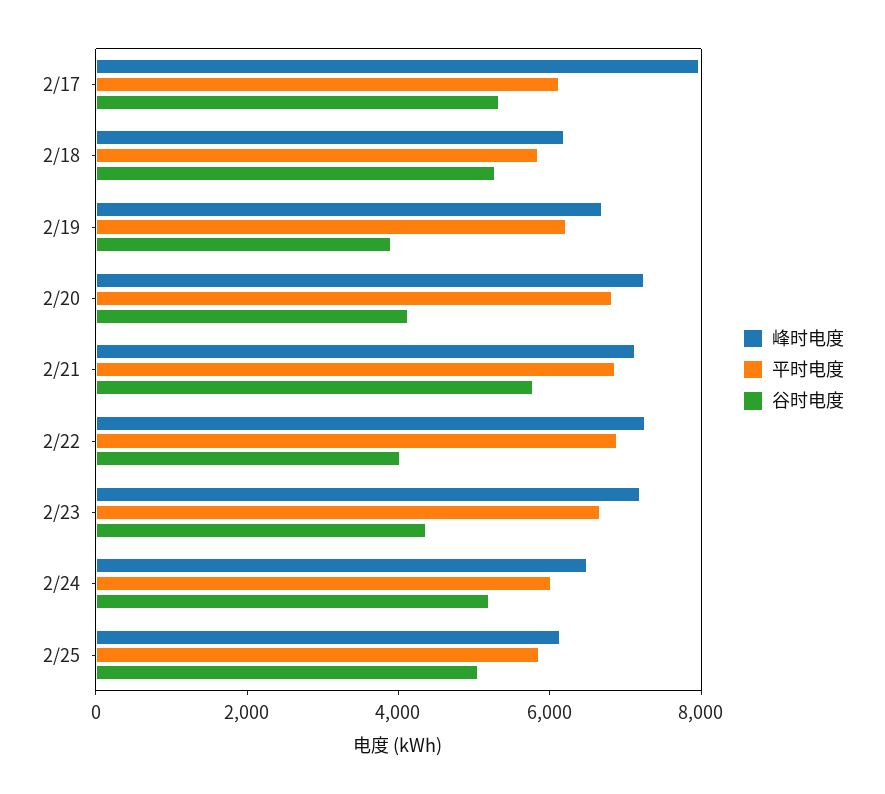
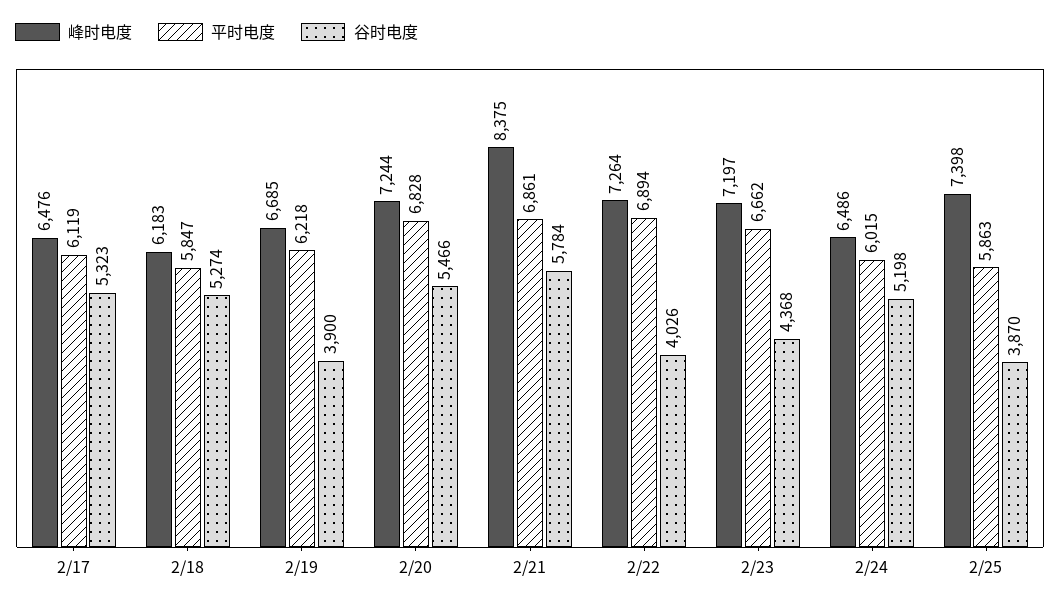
峰时电度, 2/17: 8000 -> 6476
谷时电度, 2/20: 4000 -> 5466
峰时电度, 2/21: 7000 -> 8375
峰时电度, 2/25: 6000 -> 7398
谷时电度, 2/25: 5000 -> 3870

